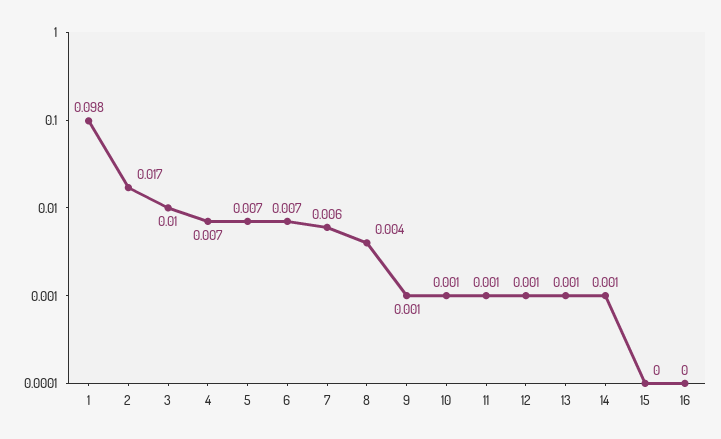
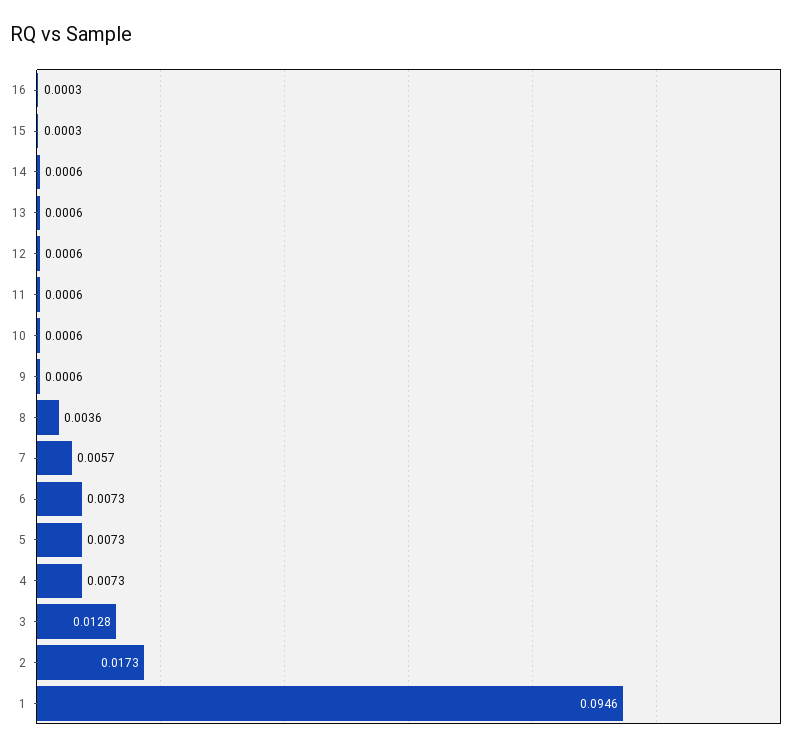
1: 0.098 -> 0.0946
3: 0.01 -> 0.0128

